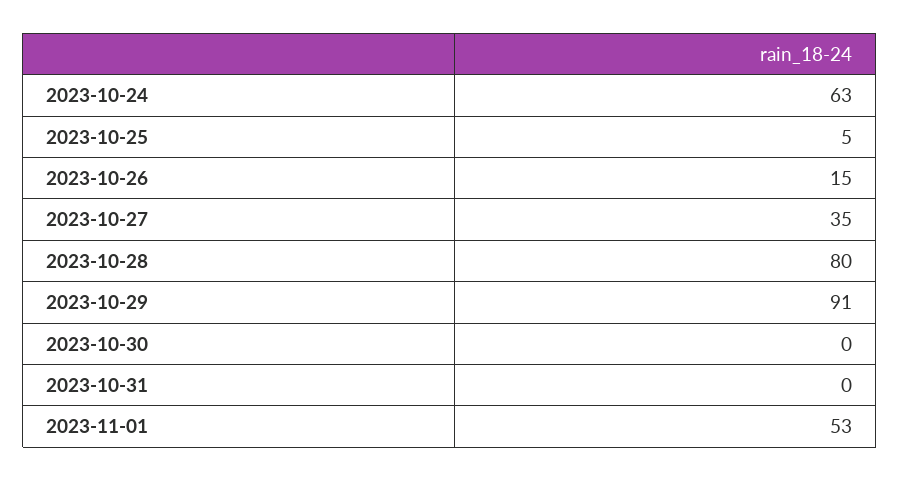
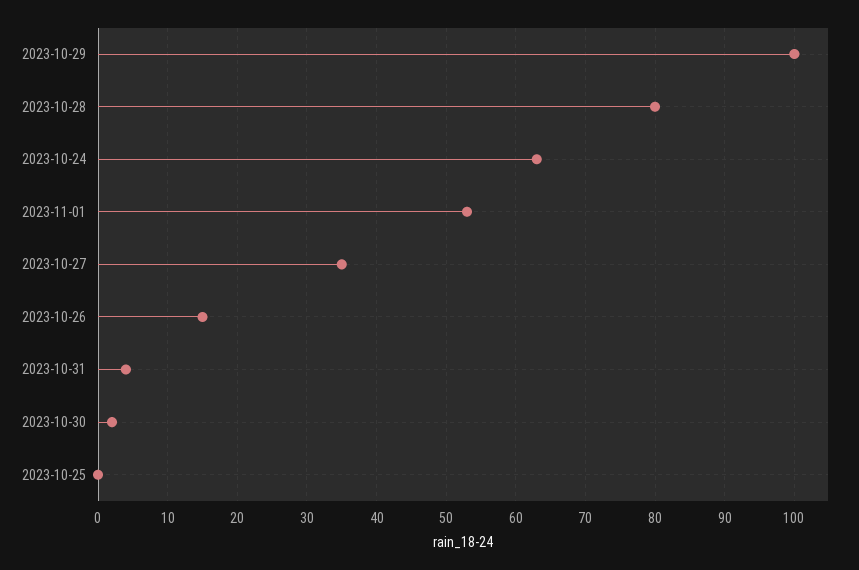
2023-10-25: 5 -> 0
2023-10-29: 91 -> 100
2023-10-30: 0 -> 2
2023-10-31: 0 -> 4

